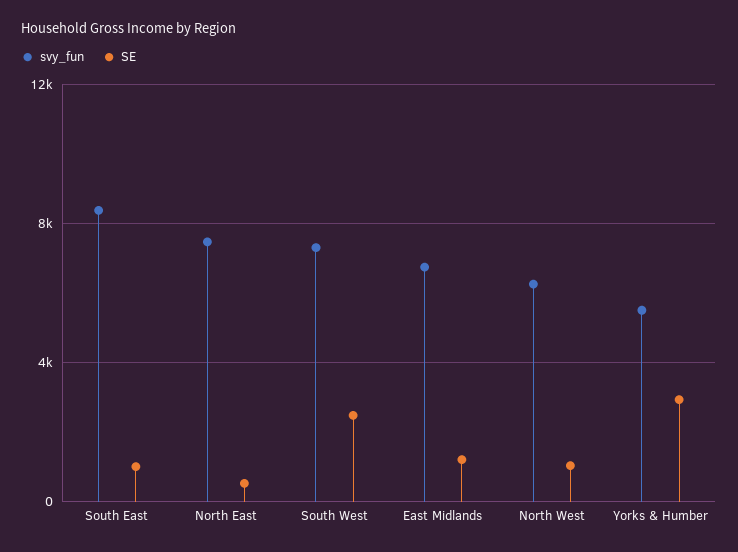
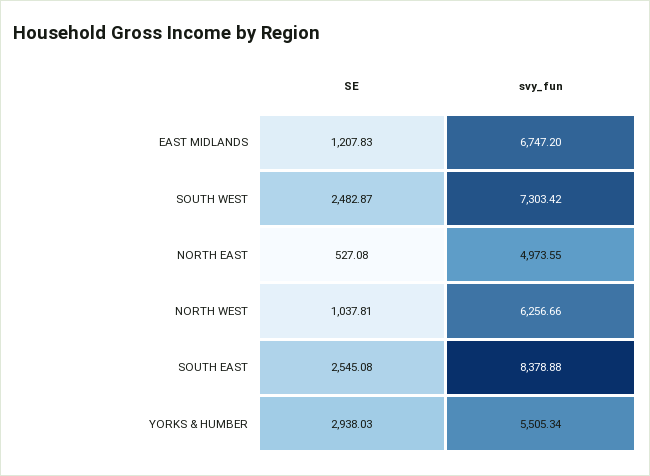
SE, South East: 1000 -> 2545.08
svy_fun, North East: 7500 -> 4973.55

